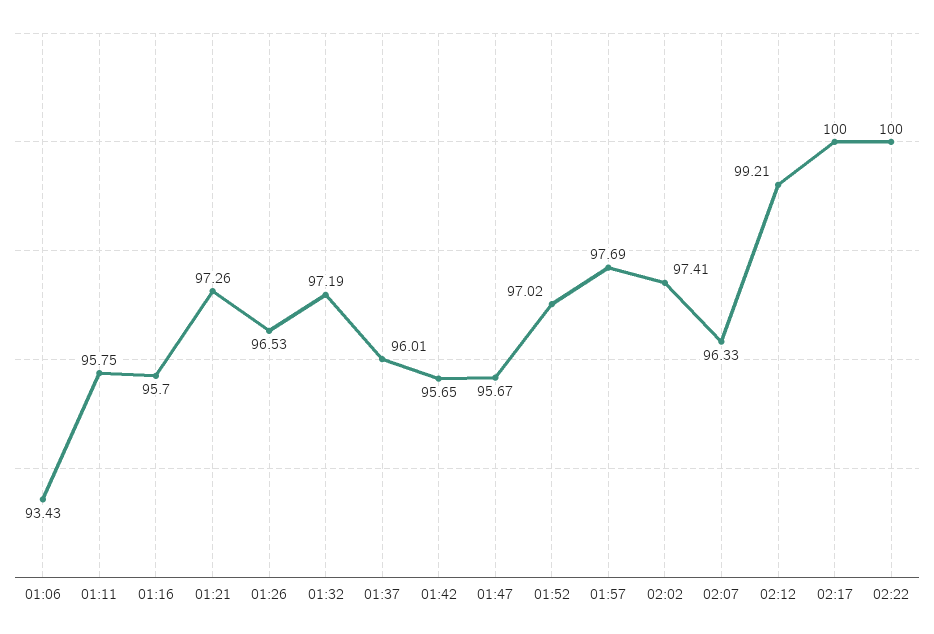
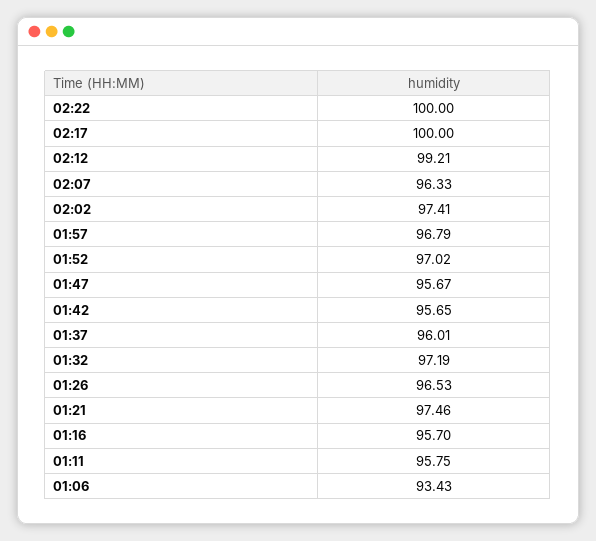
01:21: 97.26 -> 97.46
01:57: 97.69 -> 96.79

